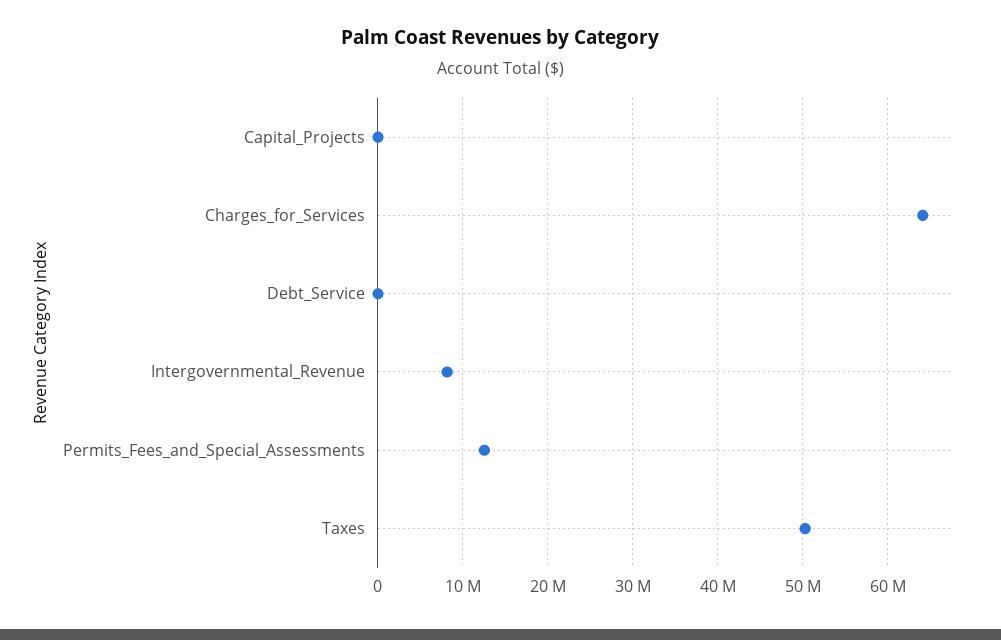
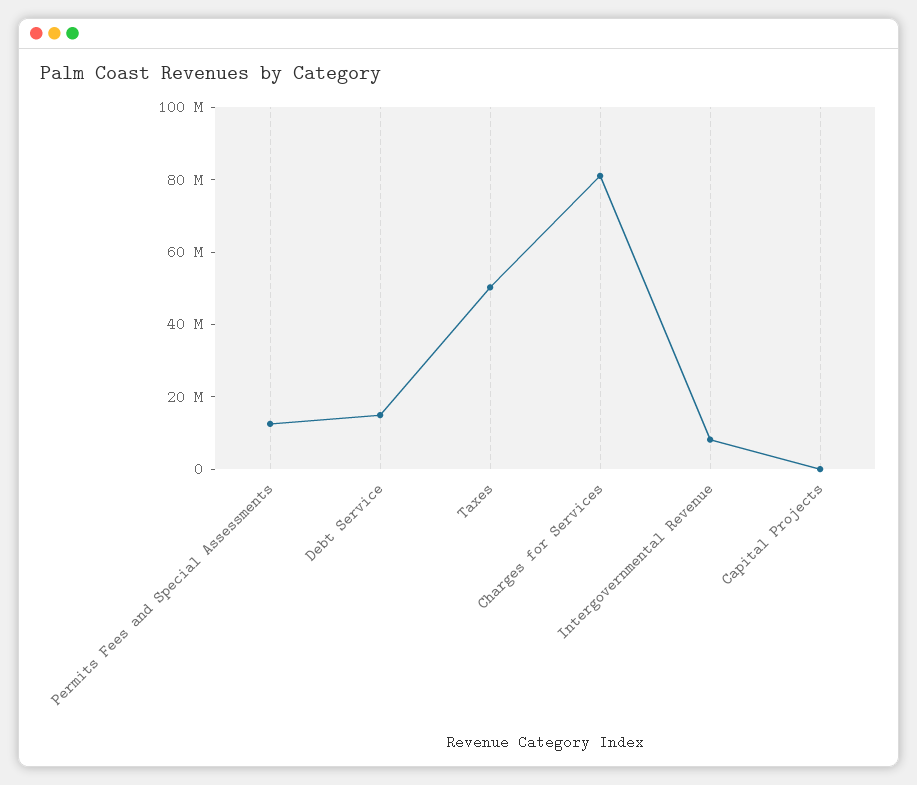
Charges_for_Services: 64000000 -> 80000000
Debt_Service: 0 -> 15000000

